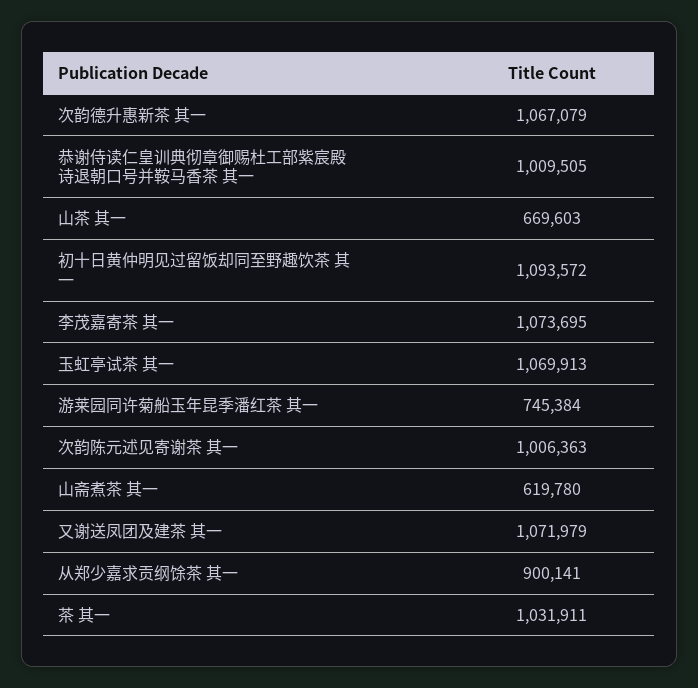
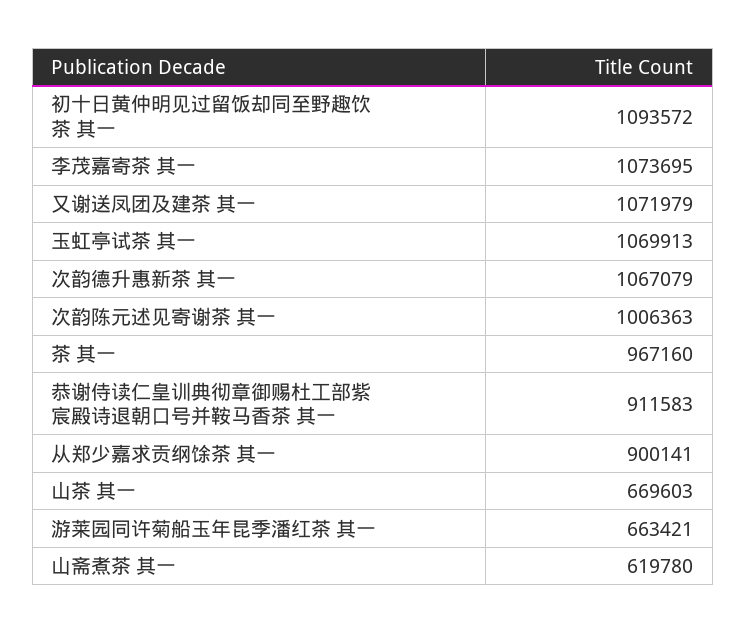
恭谢侍读仁皇训典彻章御赐杜工部紫宸殿诗退朝口号并鞍马香茶 其一: 1009505 -> 911583
游莱园同许菊船玉年昆季潘红茶 其一: 745384 -> 663421
茶 其一: 1031911 -> 967160

